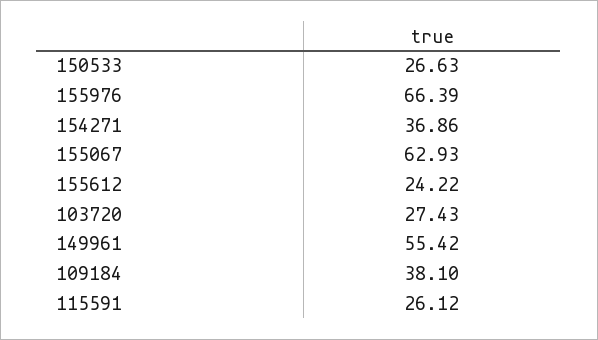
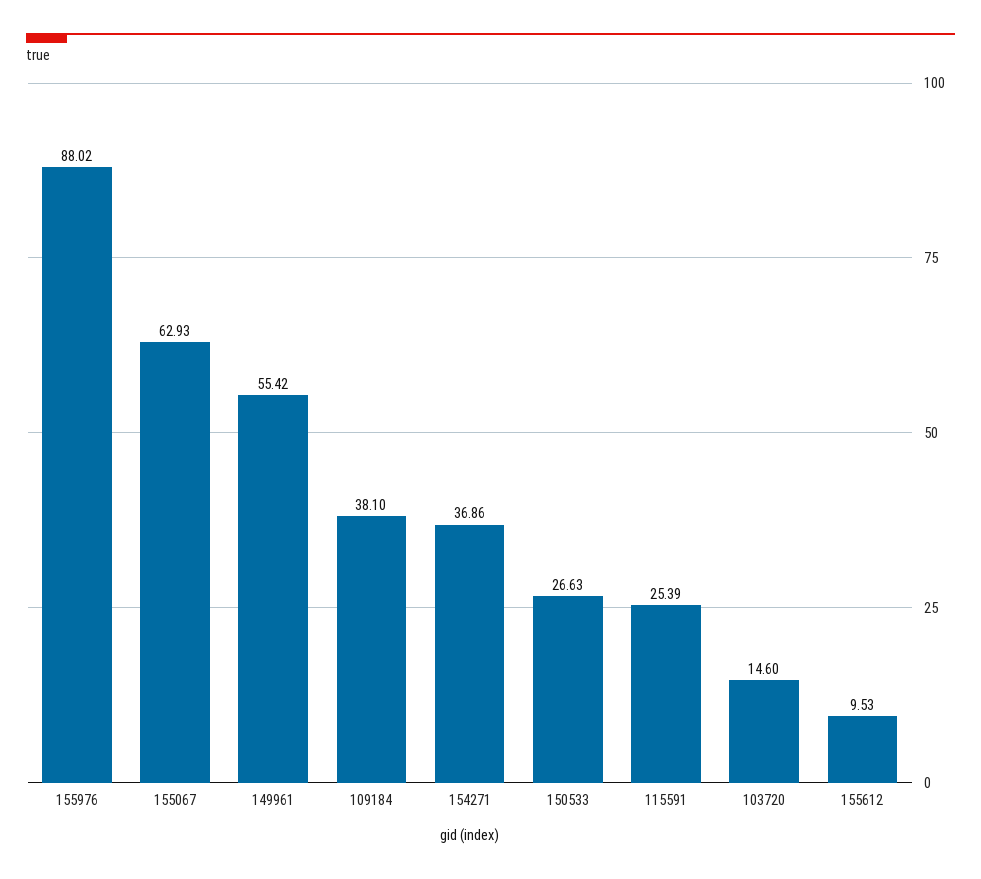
155976: 66.39 -> 88.02
155612: 24.22 -> 9.53
103720: 27.43 -> 14.6
115591: 26.12 -> 25.39

